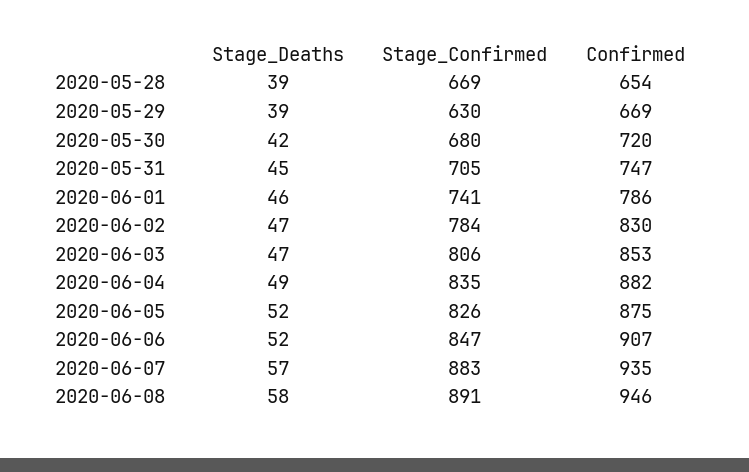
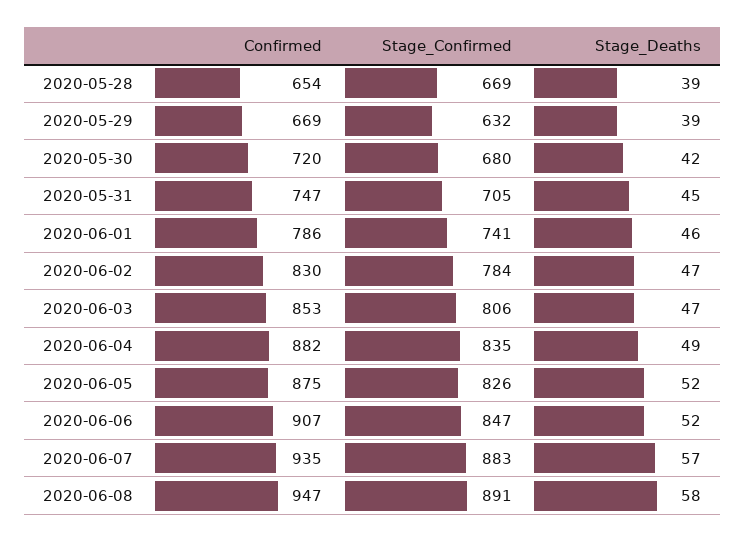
Stage_Confirmed, 2020-05-29: 630 -> 632
Confirmed, 2020-06-08: 946 -> 947

